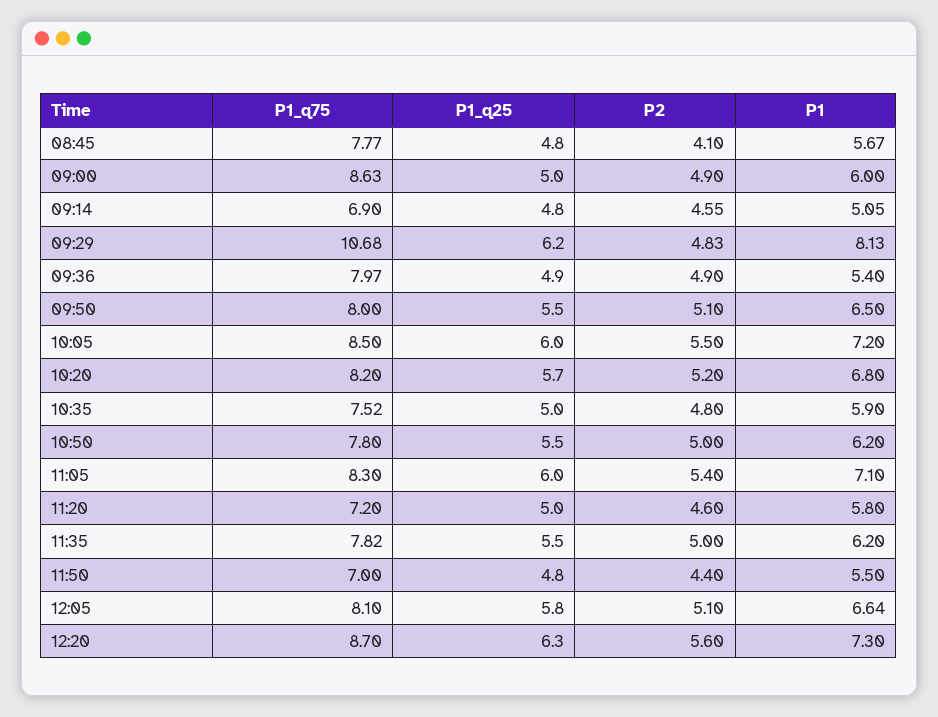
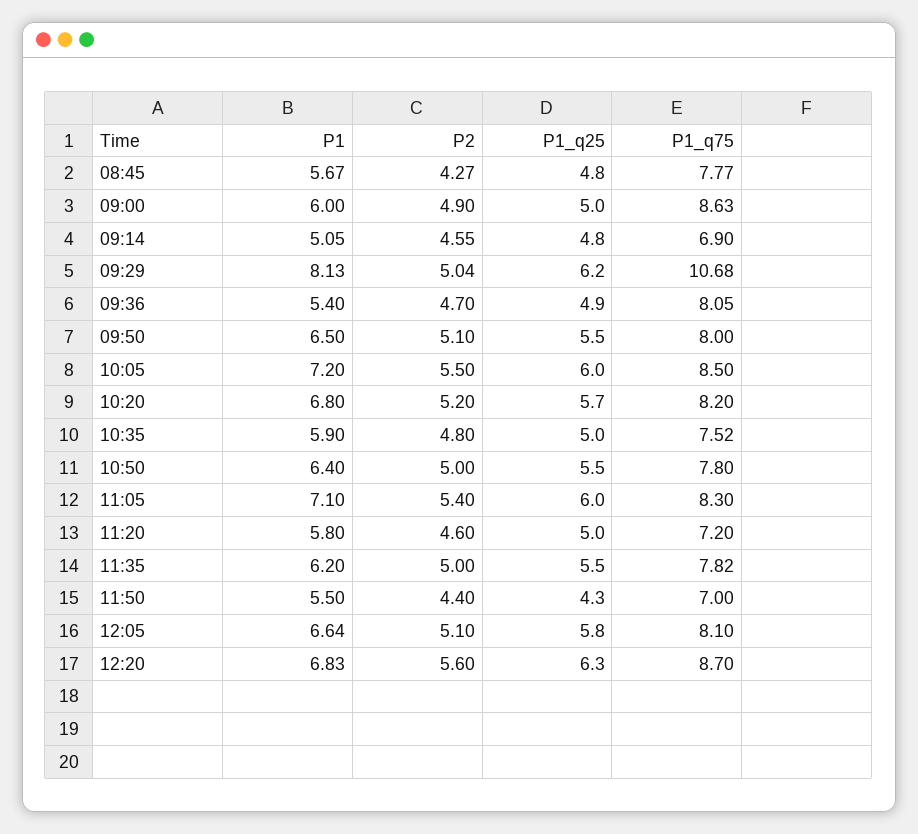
P2, 08:45: 4.1 -> 4.27
P2, 09:29: 4.83 -> 5.04
P1_q75, 09:36: 7.97 -> 8.05
P2, 09:36: 4.9 -> 4.7
P1, 10:50: 6.2 -> 6.4
P1_q25, 11:50: 4.8 -> 4.3
P1, 12:20: 7.3 -> 6.83

